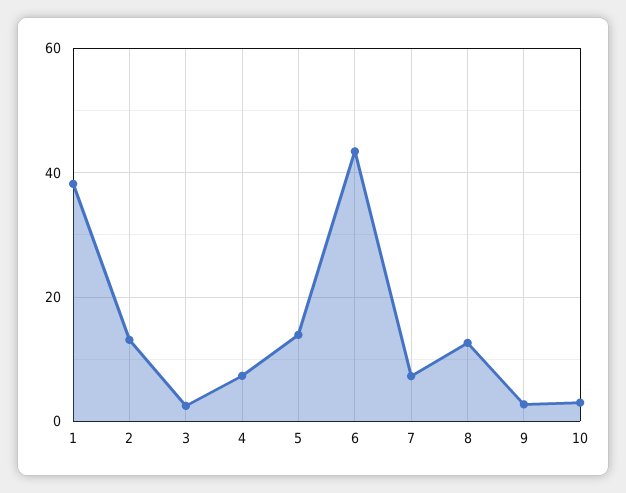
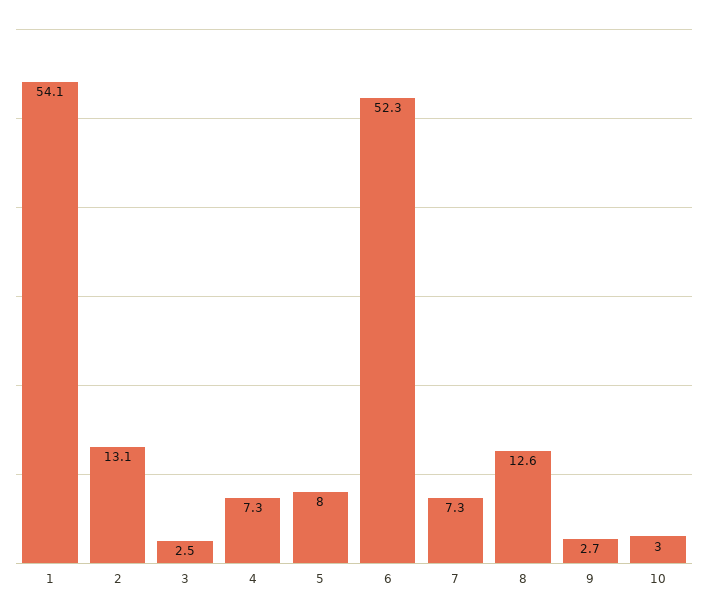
1: 38 -> 54.1
5: 14 -> 8
6: 44 -> 52.3

